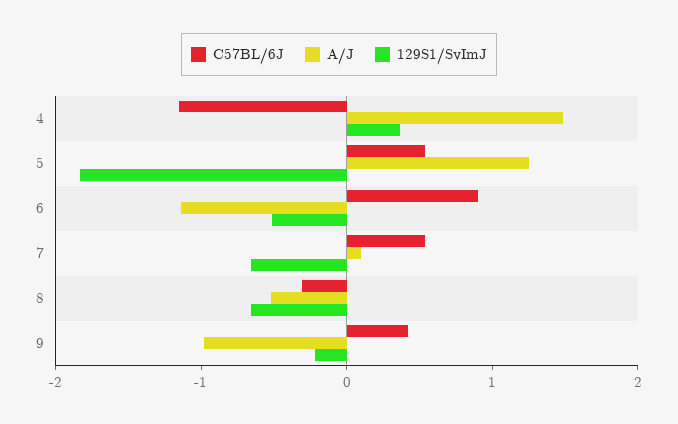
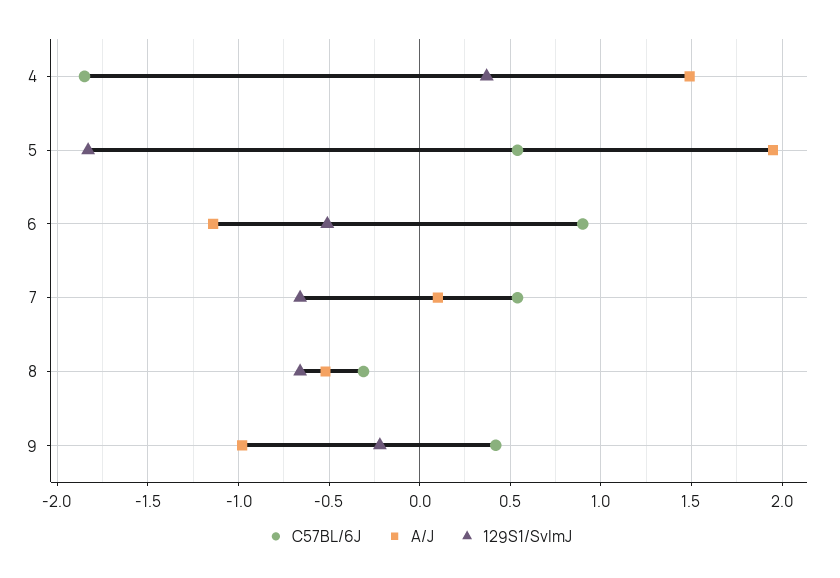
C57BL/6J, 4: -1.2 -> -1.85
A/J, 5: 1.2 -> 1.95

